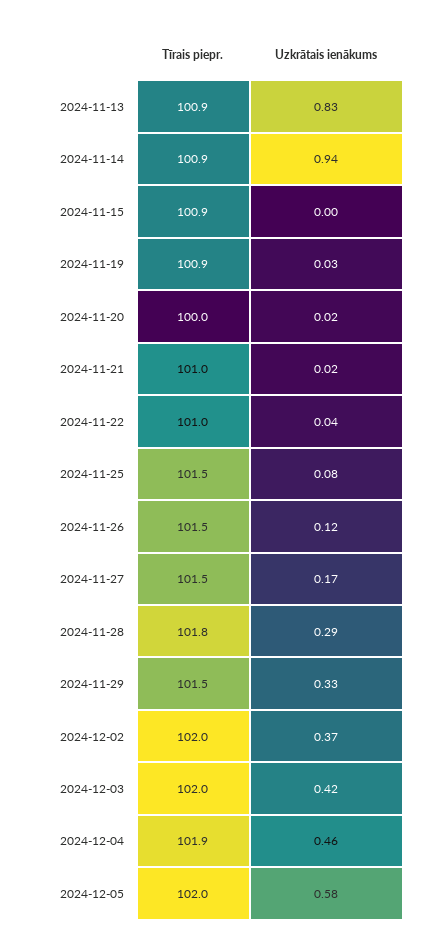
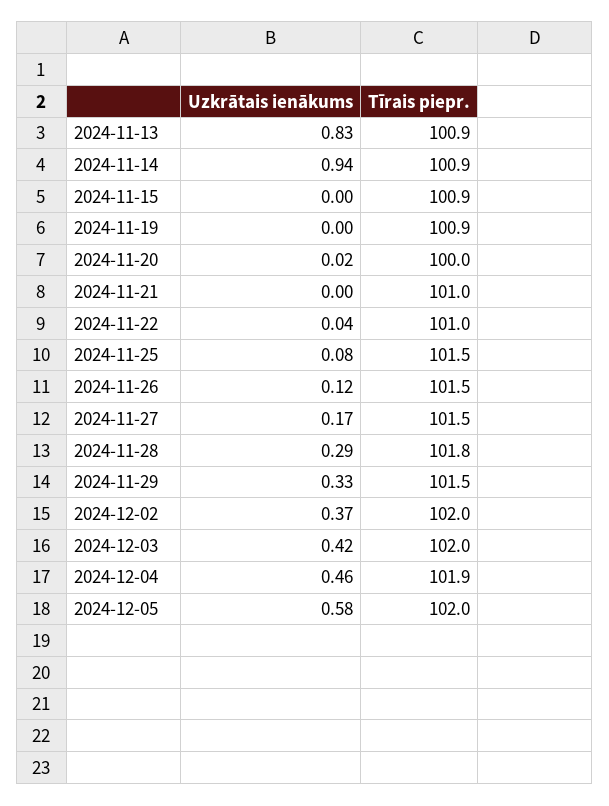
Uzkrātais ienākums, 2024-11-19: 0.03 -> 0
Uzkrātais ienākums, 2024-11-21: 0.02 -> 0

